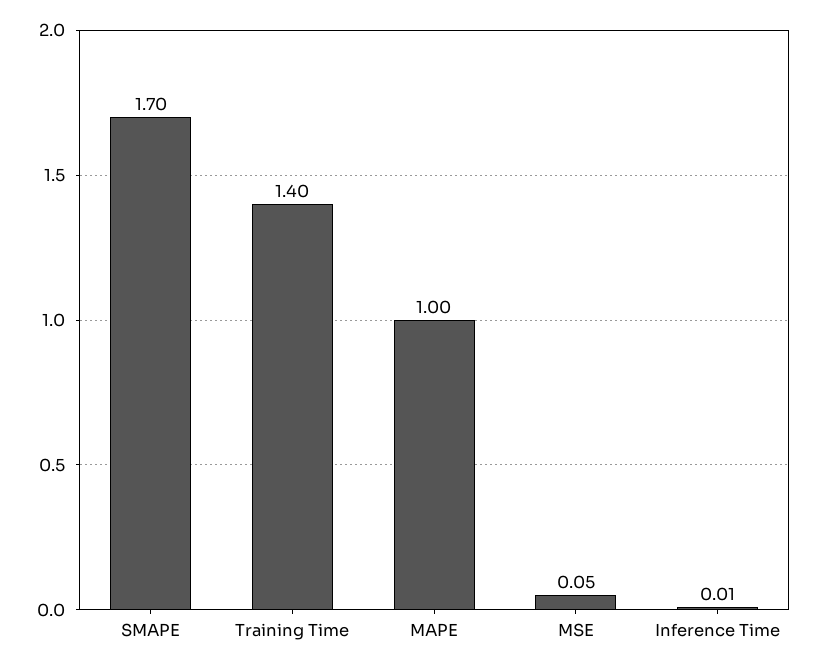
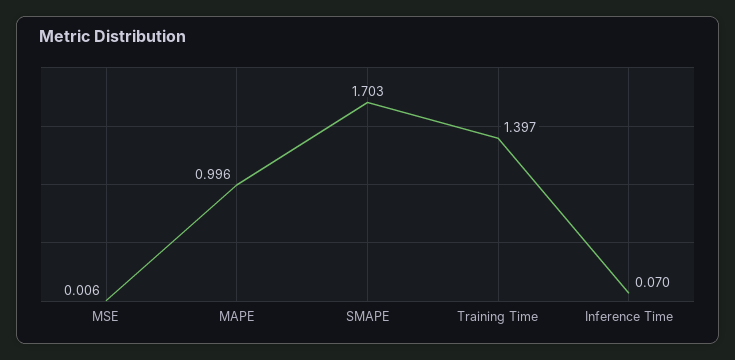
MSE: 0.05 -> 0.006
Inference Time: 0.01 -> 0.07

